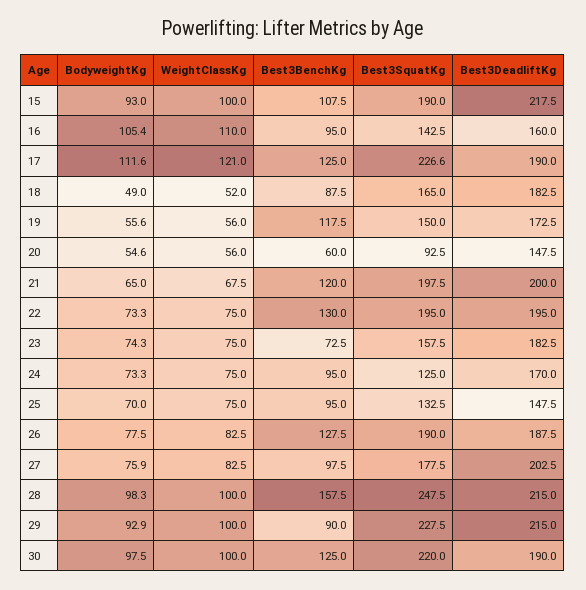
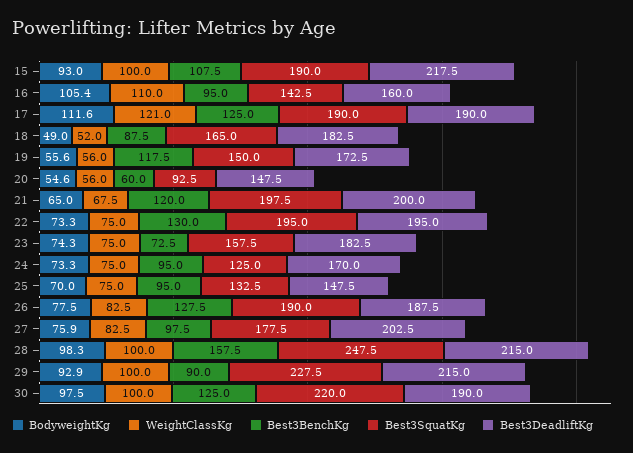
Best3SquatKg, 17: 226.6 -> 190

